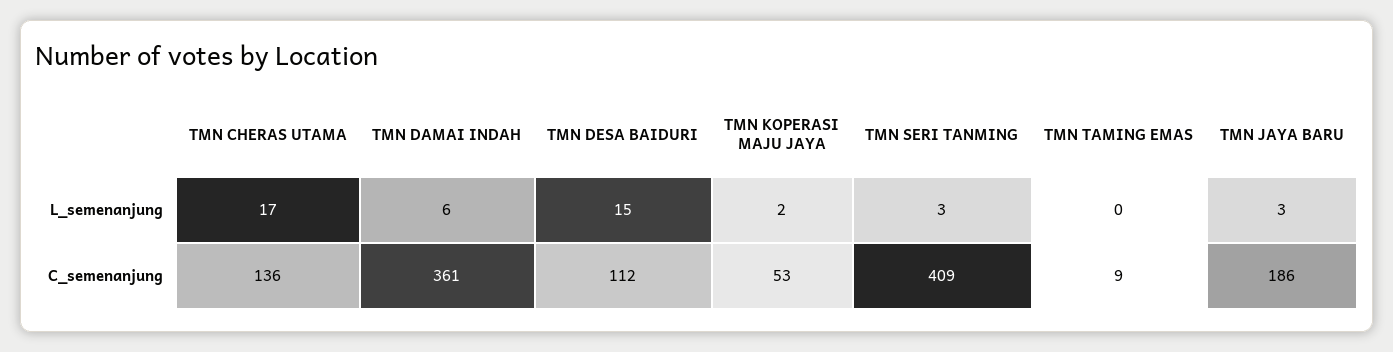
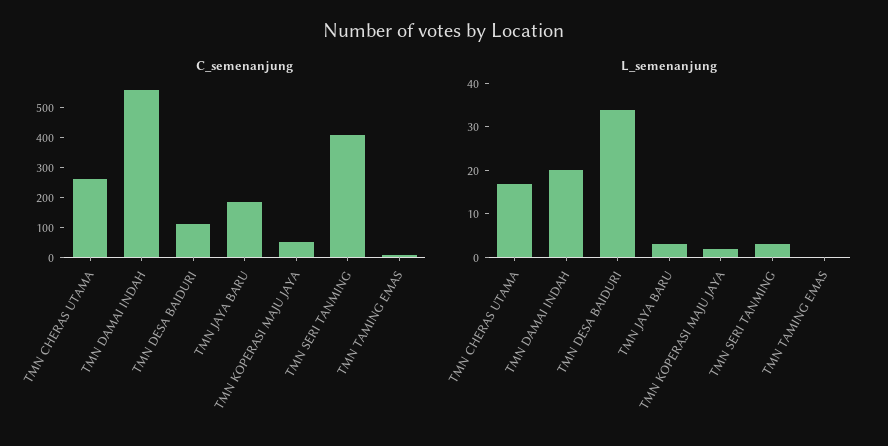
L_semenanjung, TMN DAMAI INDAH: 6 -> 20
L_semenanjung, TMN DESA BAIDURI: 15 -> 35
C_semenanjung, TMN CHERAS UTAMA: 136 -> 250
C_semenanjung, TMN DAMAI INDAH: 361 -> 550

